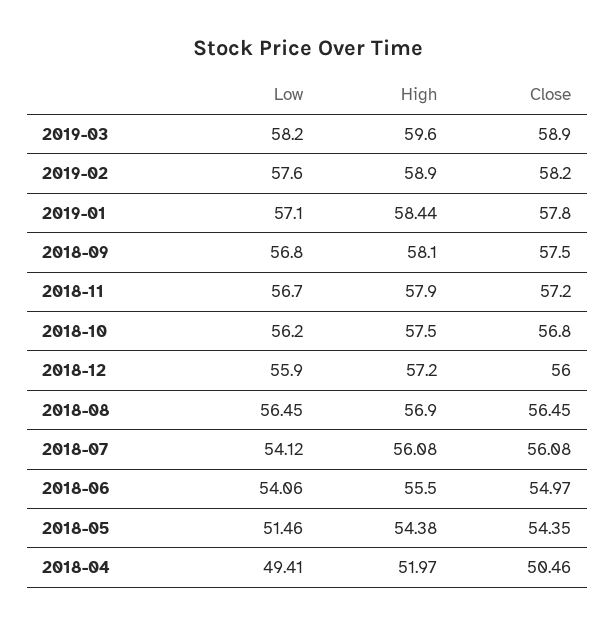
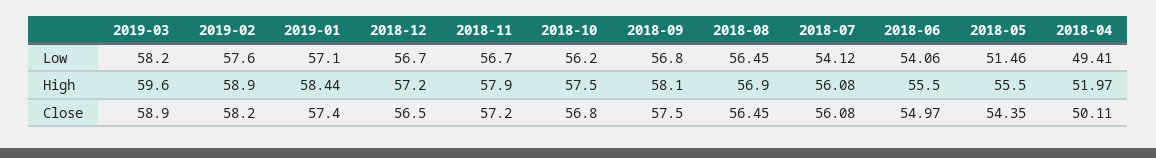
Close, 2019-01: 57.8 -> 57.4
Low, 2018-12: 55.9 -> 56.7
Close, 2018-12: 56 -> 56.5
High, 2018-05: 54.38 -> 55.5
Close, 2018-04: 50.46 -> 50.11

